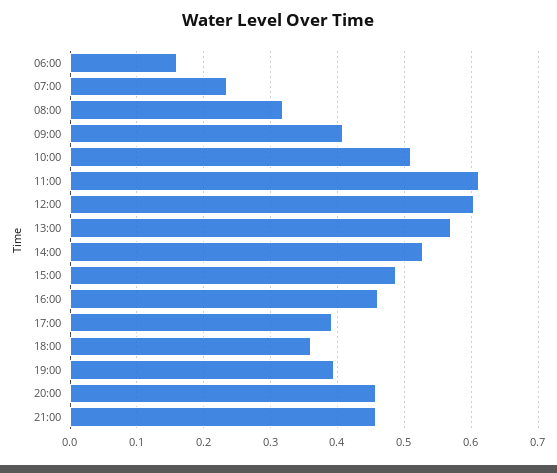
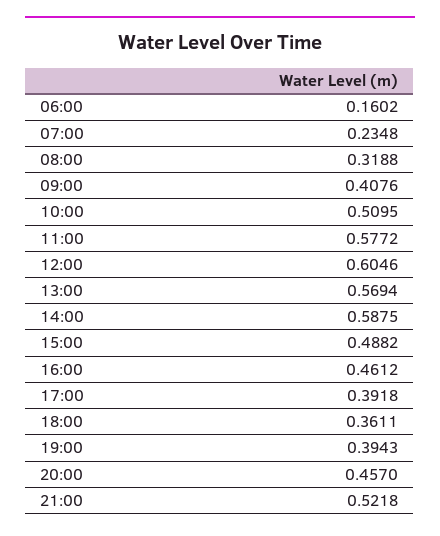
11:00: 0.61 -> 0.5772
14:00: 0.53 -> 0.5875
21:00: 0.46 -> 0.5218

